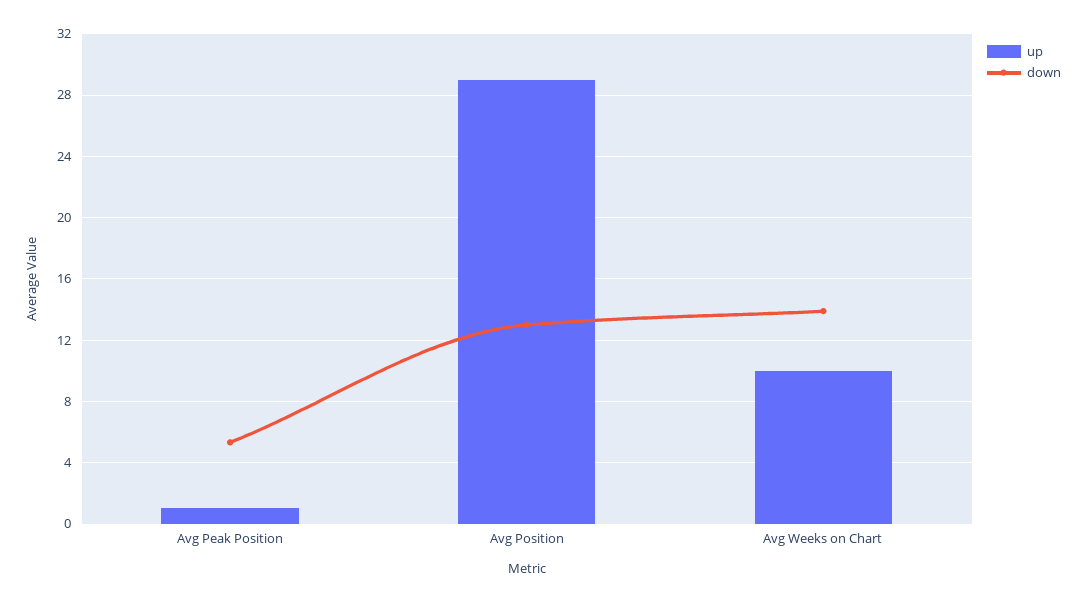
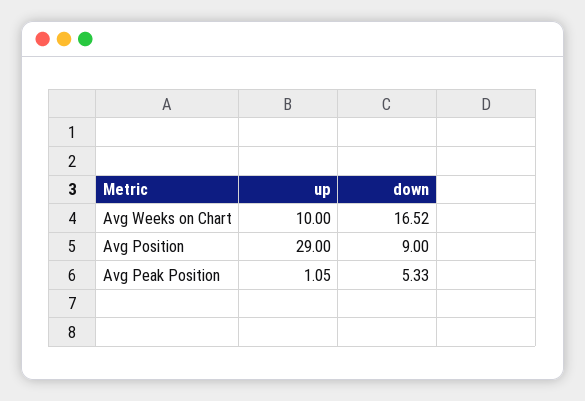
down, Avg Position: 13 -> 9
down, Avg Weeks on Chart: 14 -> 16.52

